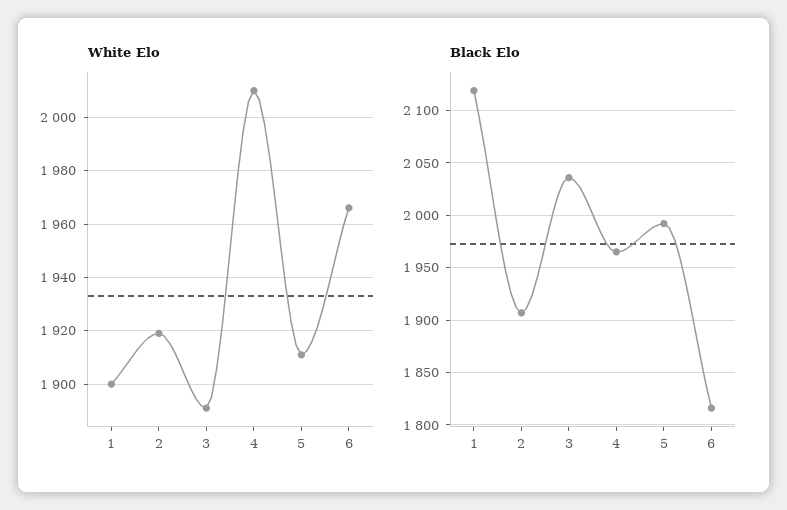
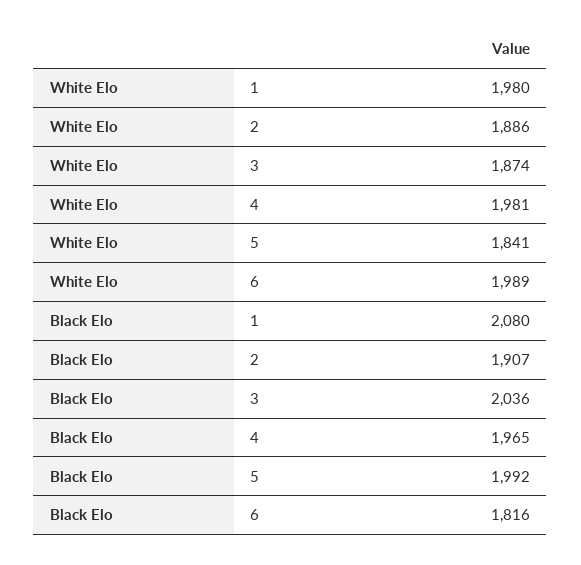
White Elo, 1: 1900 -> 1980
White Elo, 2: 1920 -> 1886
White Elo, 3: 1890 -> 1874
White Elo, 4: 2010 -> 1981
White Elo, 5: 1910 -> 1841
White Elo, 6: 1965 -> 1989
Black Elo, 1: 2120 -> 2080

